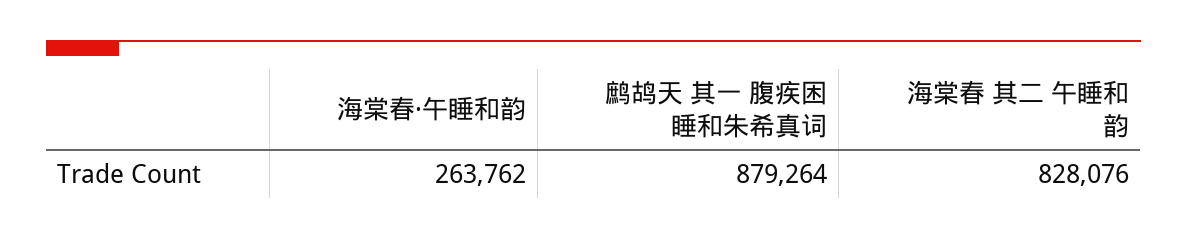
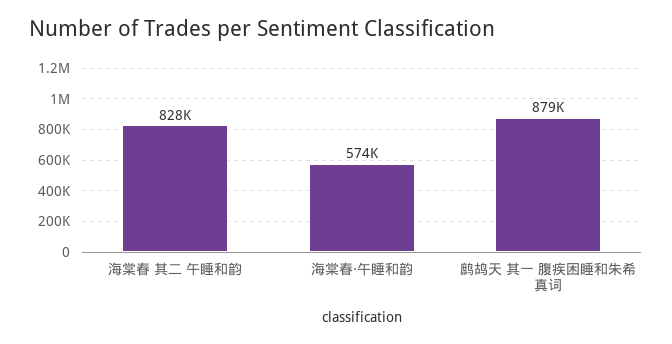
海棠春·午睡和韵: 263762 -> 574000

